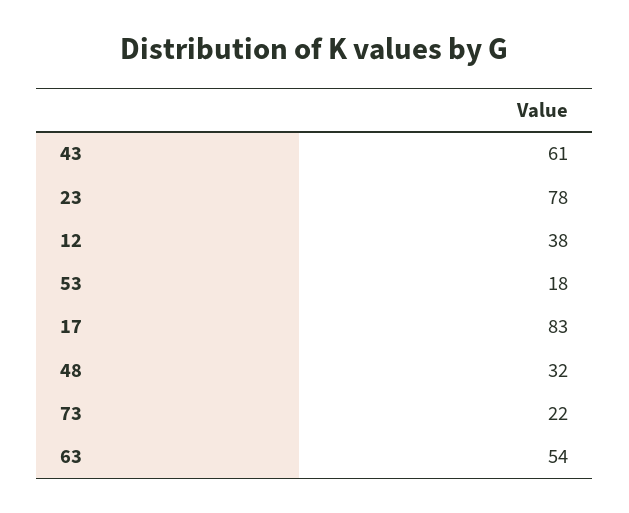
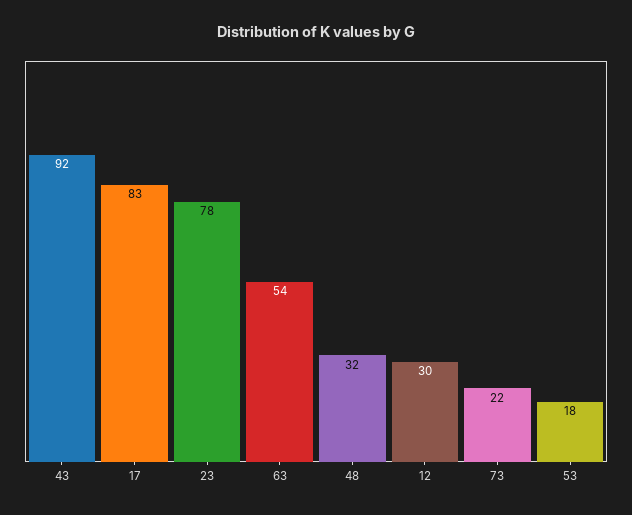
43: 61 -> 92
12: 38 -> 30

